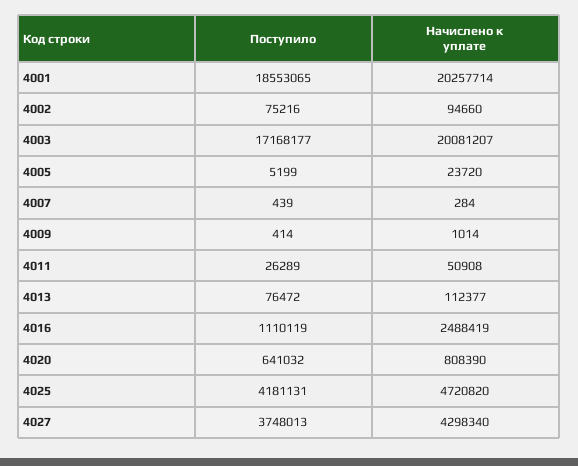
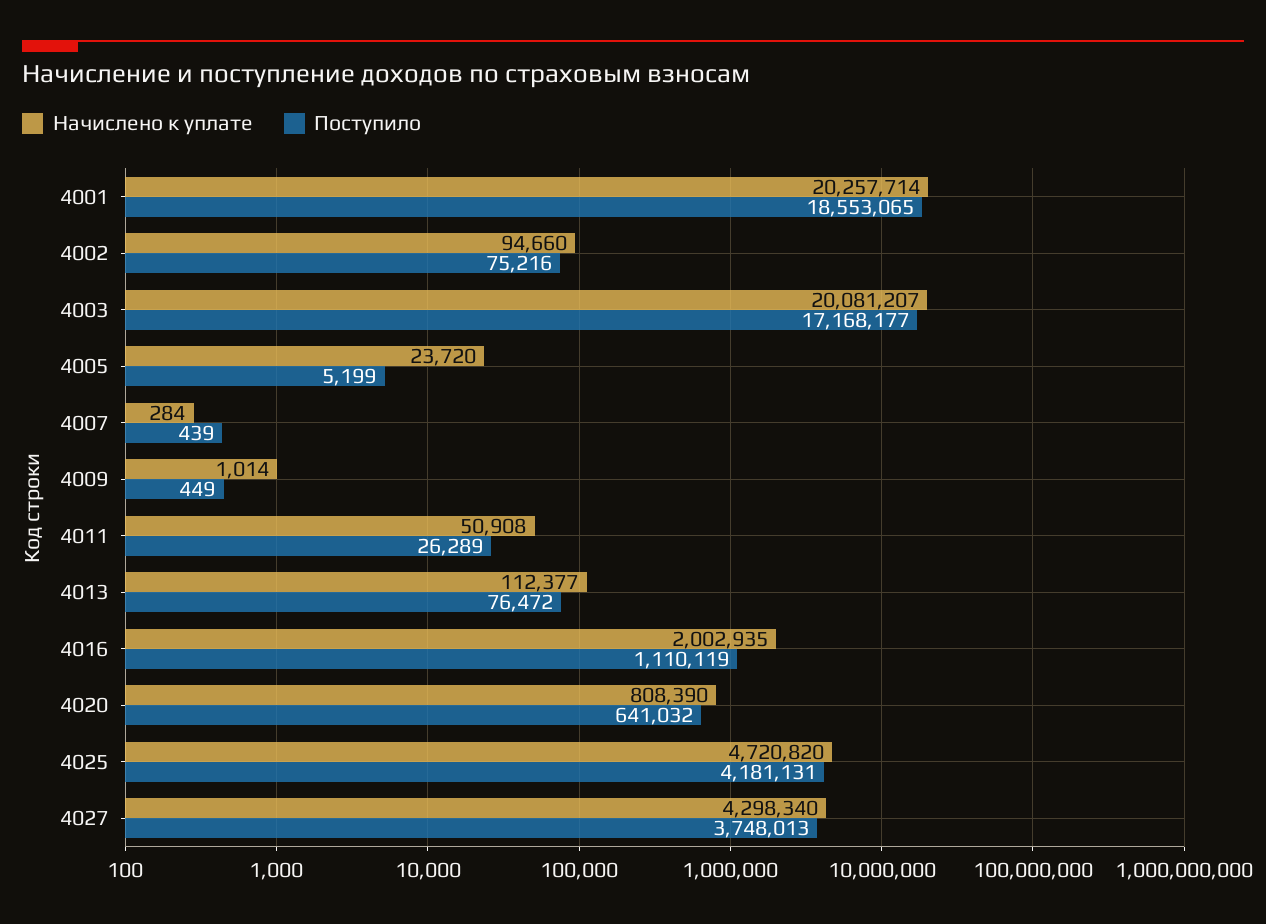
Поступило, 4009: 414 -> 449
Начислено к уплате, 4016: 2488419 -> 2002935

